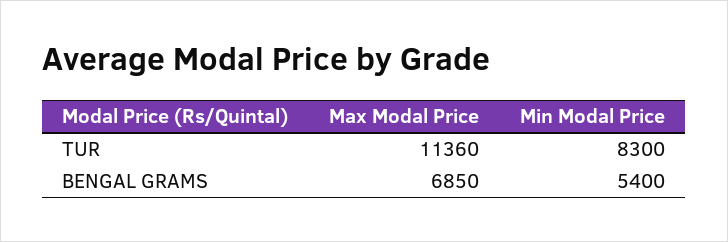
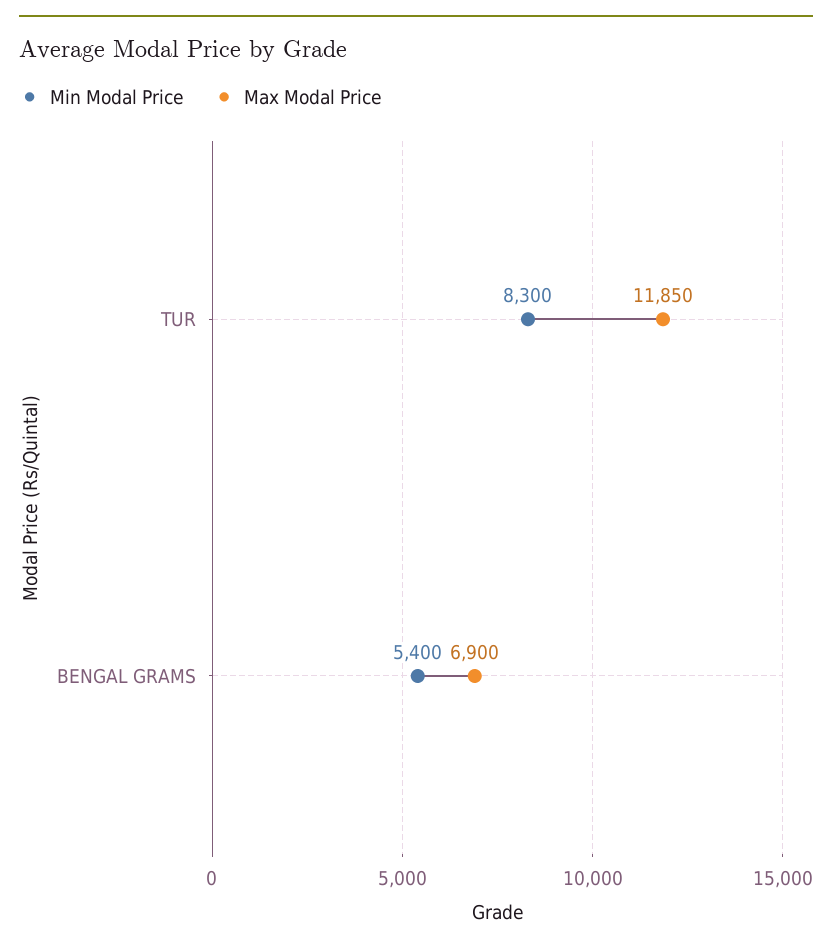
Max Modal Price, TUR: 11360 -> 11850
Max Modal Price, BENGAL GRAMS: 6850 -> 6900

